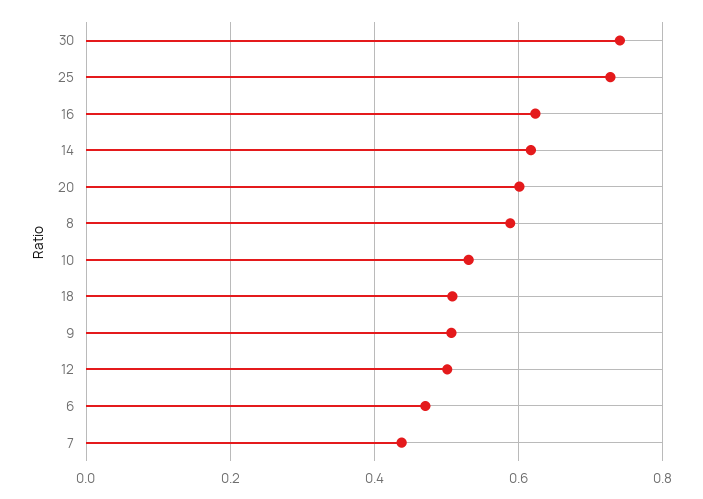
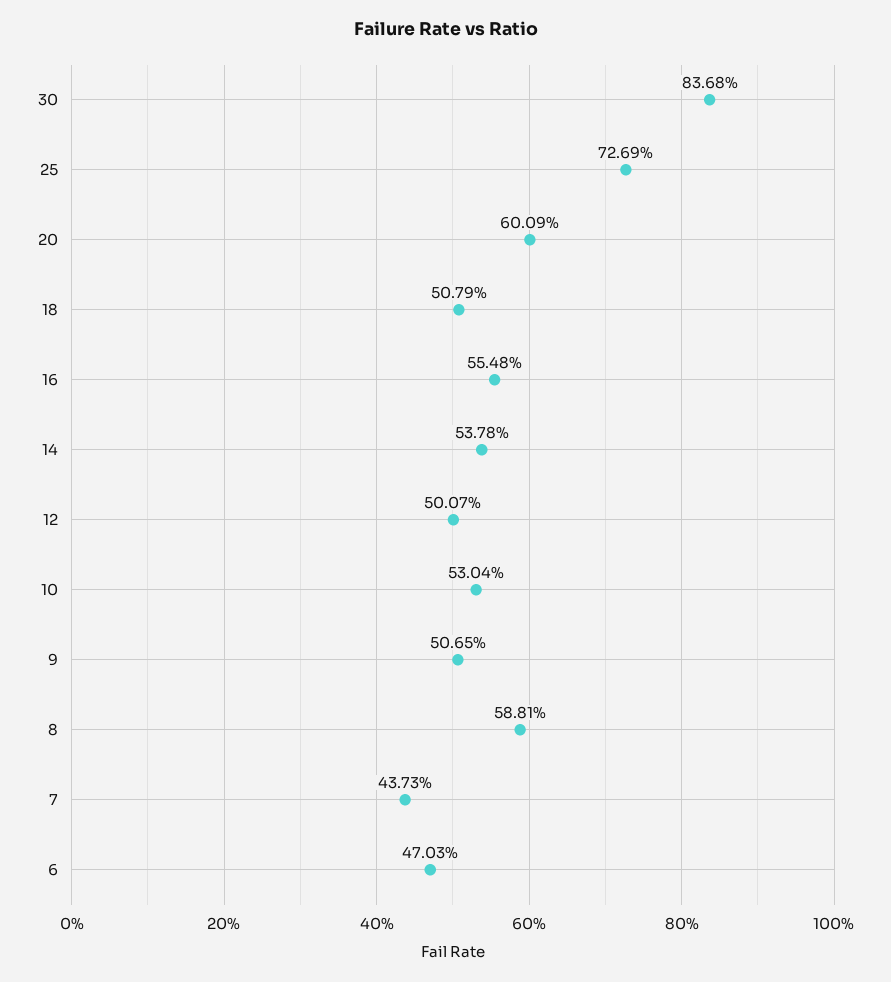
30: 0.74 -> 0.8368
16: 0.62 -> 0.5548
14: 0.62 -> 0.5378

